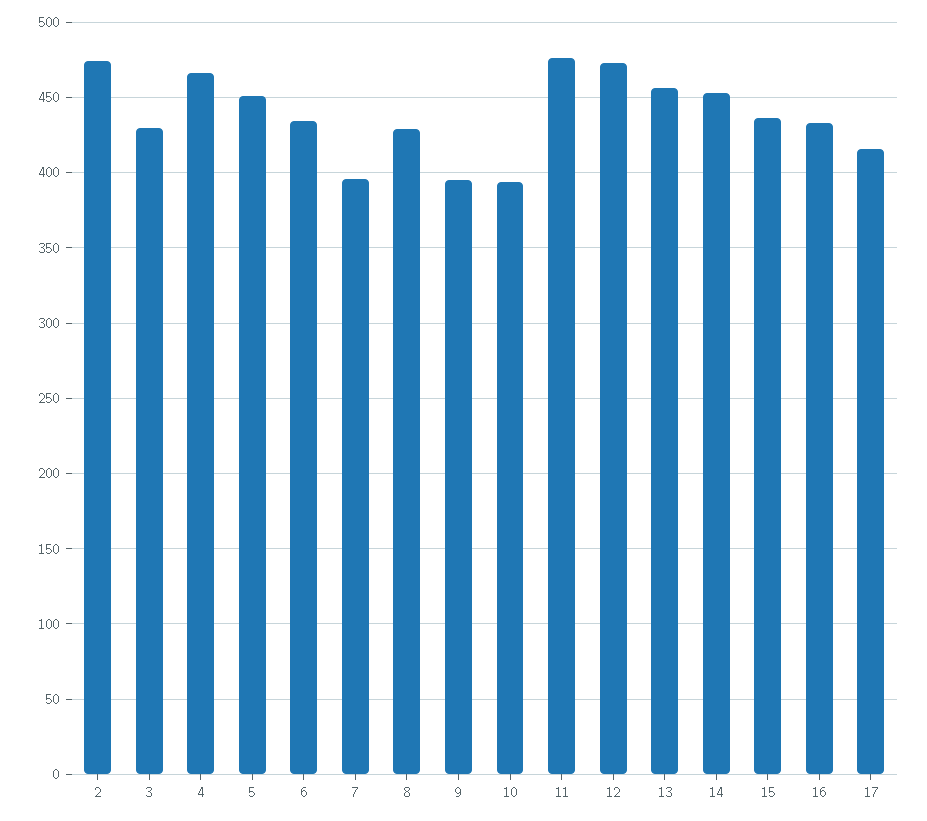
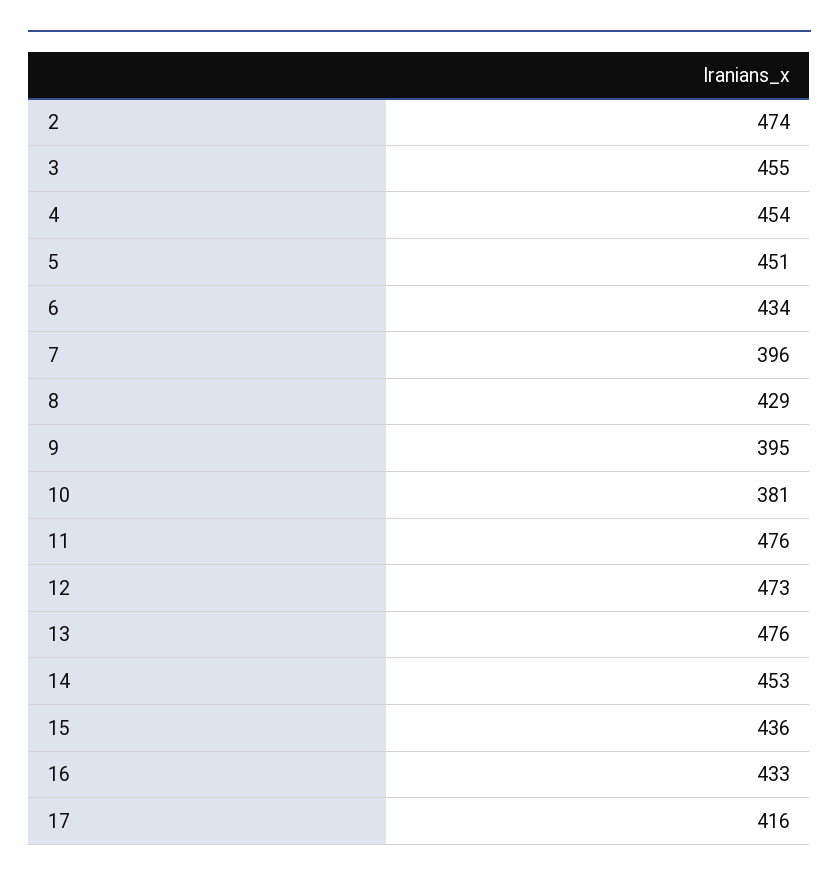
3: 430 -> 455
4: 465 -> 454
10: 395 -> 381
13: 455 -> 476

